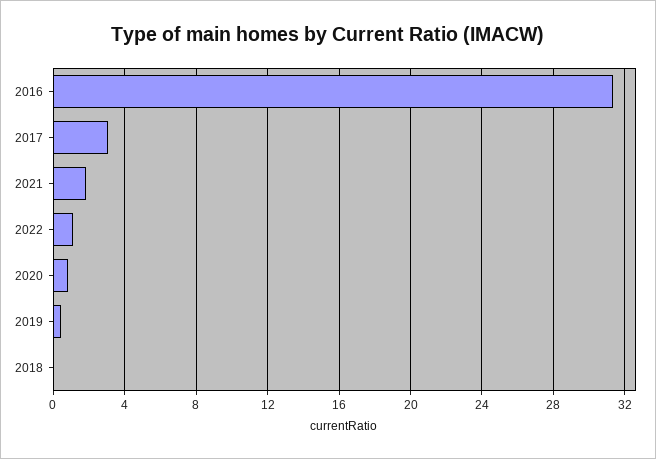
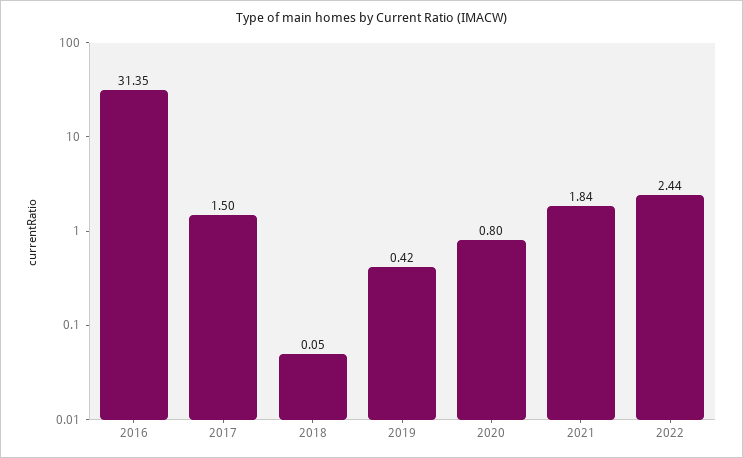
2017: 3 -> 1.5
2022: 1 -> 2.44

